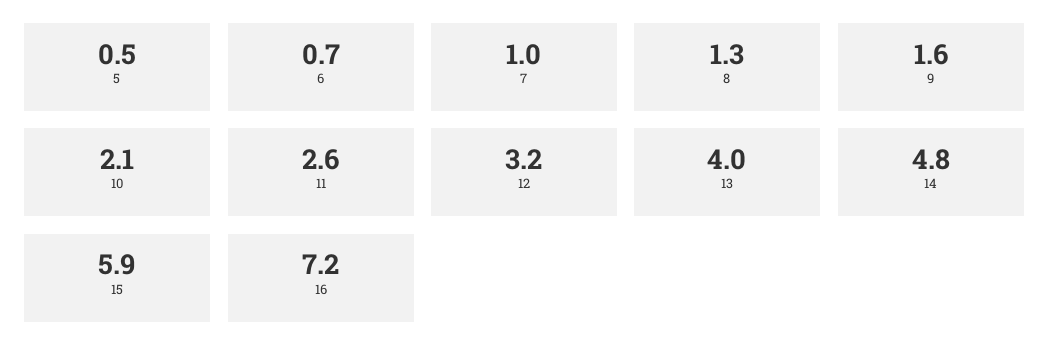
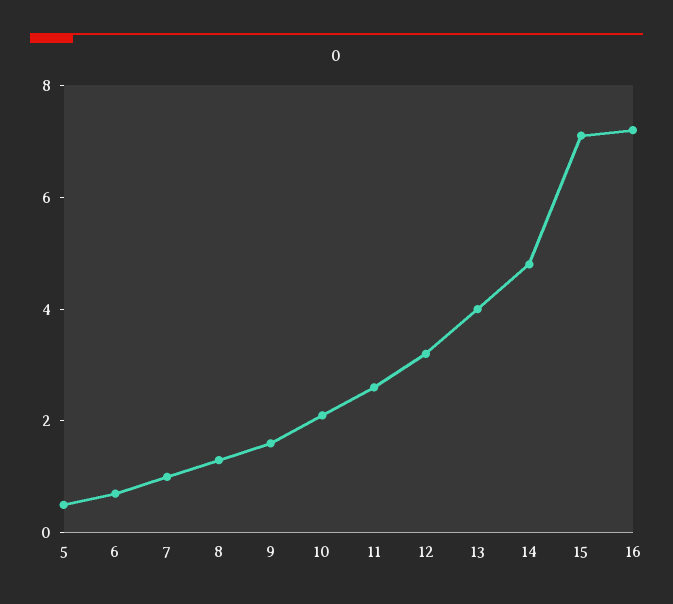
15: 5.9 -> 7

